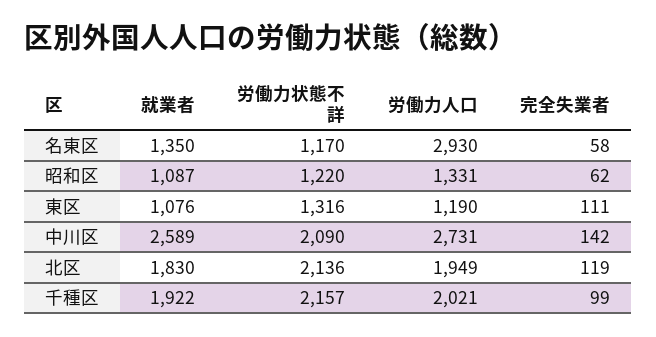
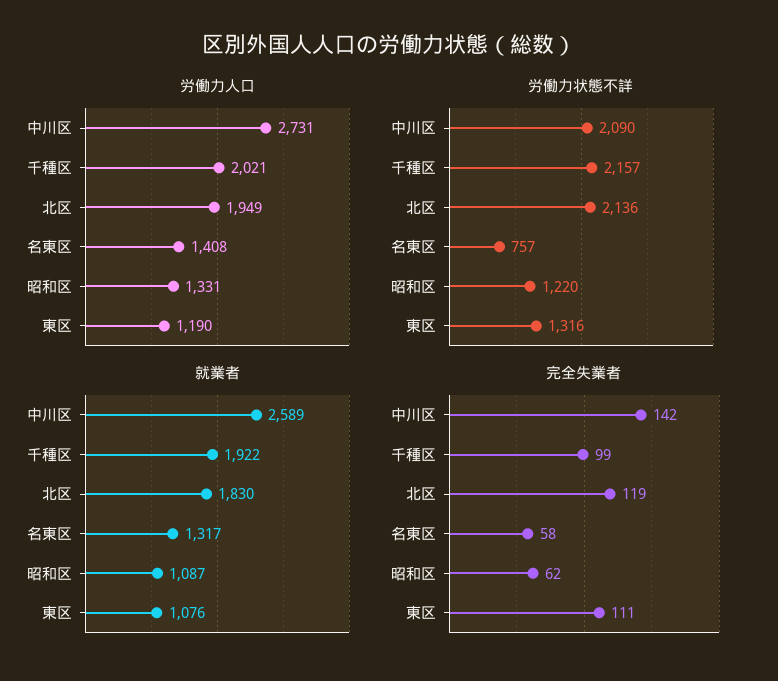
就業者, 名東区: 1350 -> 1317
労働力状態不詳, 名東区: 1170 -> 757
労働力人口, 名東区: 2930 -> 1408

